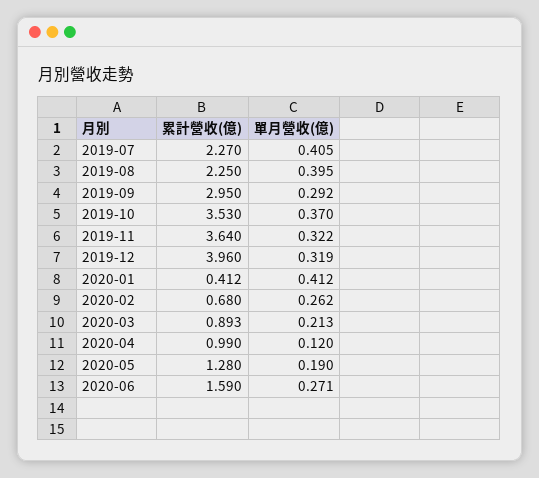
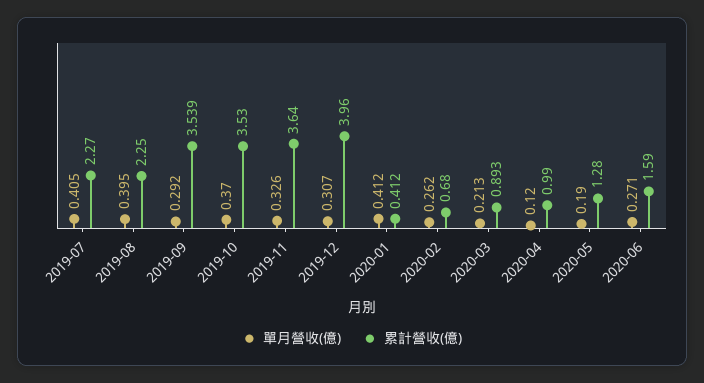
累計營收(億), 2019-09: 2.95 -> 3.539
單月營收(億), 2019-11: 0.322 -> 0.326
單月營收(億), 2019-12: 0.319 -> 0.307

